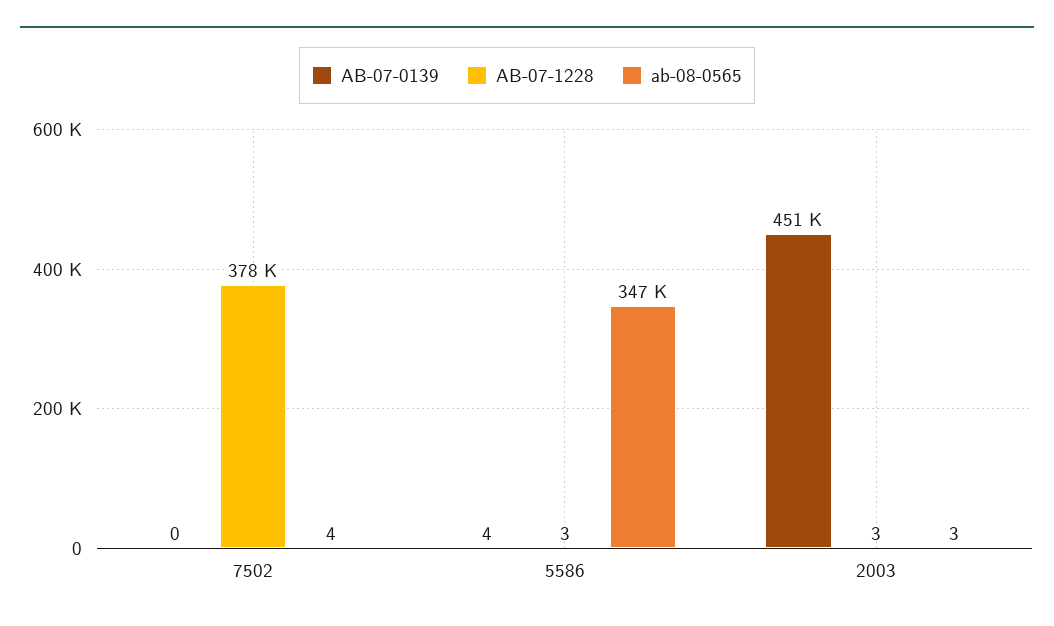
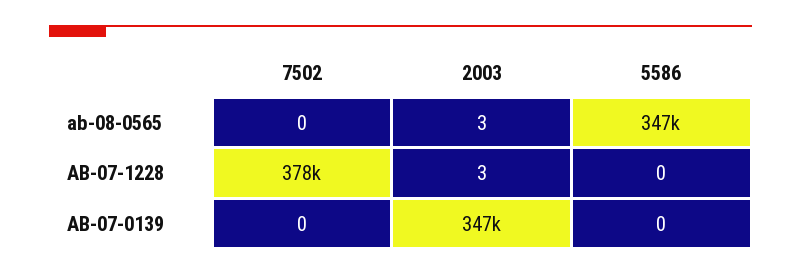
ab-08-0565, 7502: 4 -> 0
AB-07-0139, 5586: 4 -> 0
AB-07-1228, 5586: 3 -> 0
AB-07-0139, 2003: 451000 -> 347000

